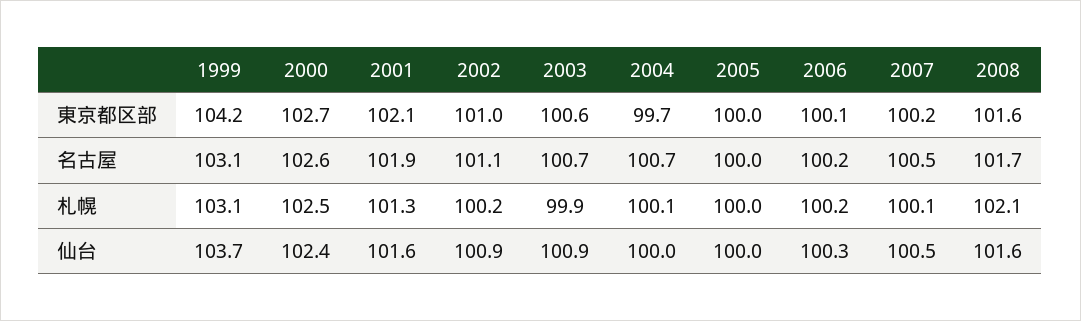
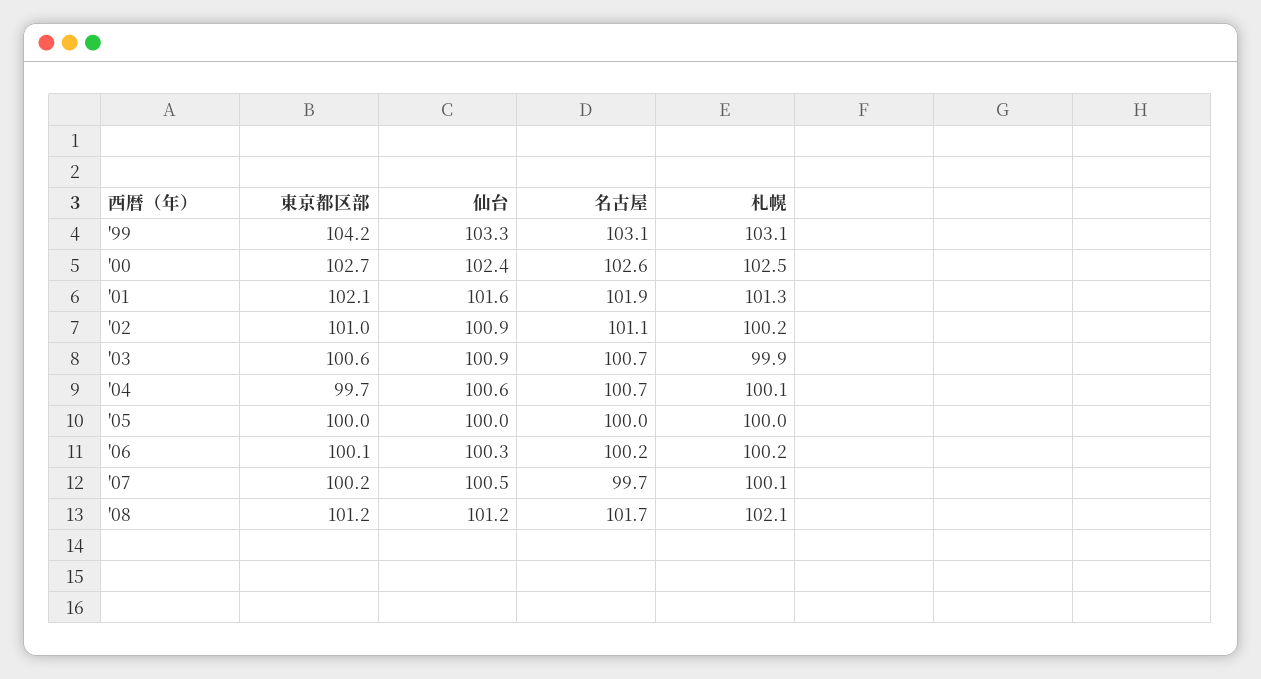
2008, 東京都区部: 101.6 -> 101.2
2007, 名古屋: 100.5 -> 99.7
1999, 仙台: 103.7 -> 103.3
2004, 仙台: 100 -> 100.6
2008, 仙台: 101.6 -> 101.2

